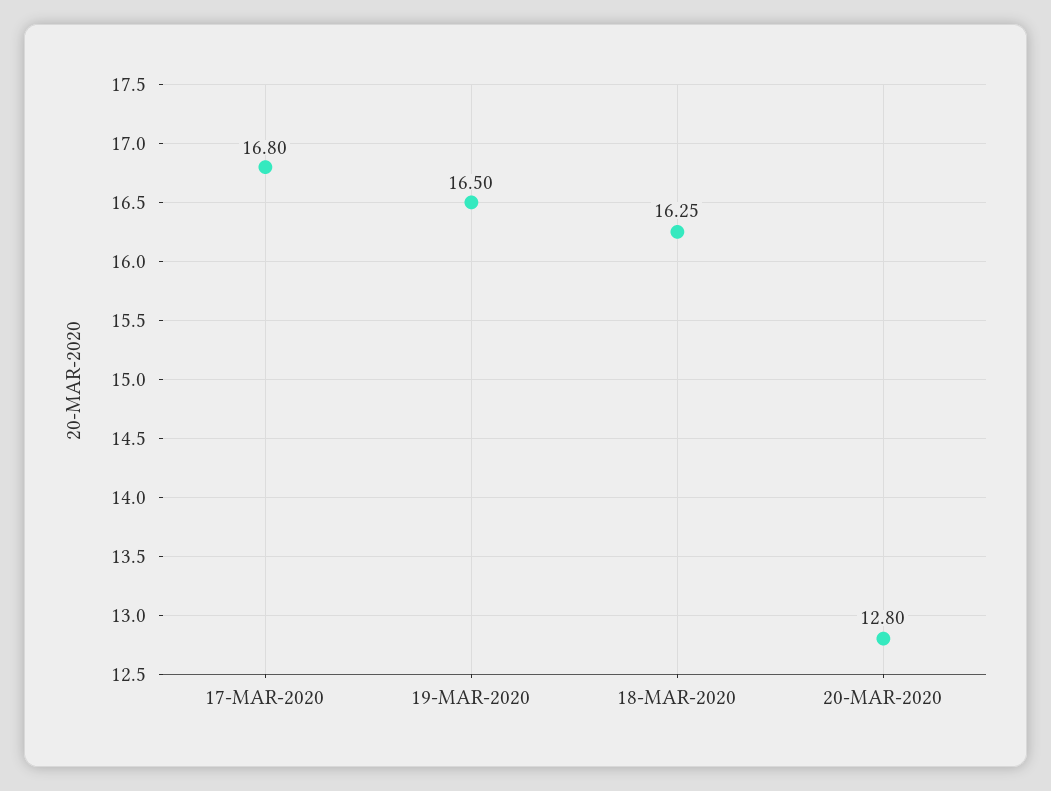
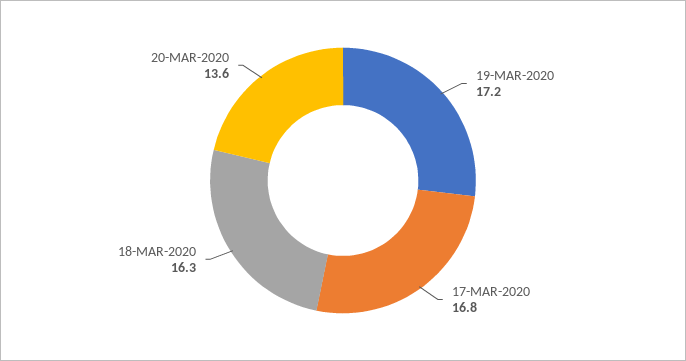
19-MAR-2020: 16.5 -> 17.2
20-MAR-2020: 12.8 -> 13.6

